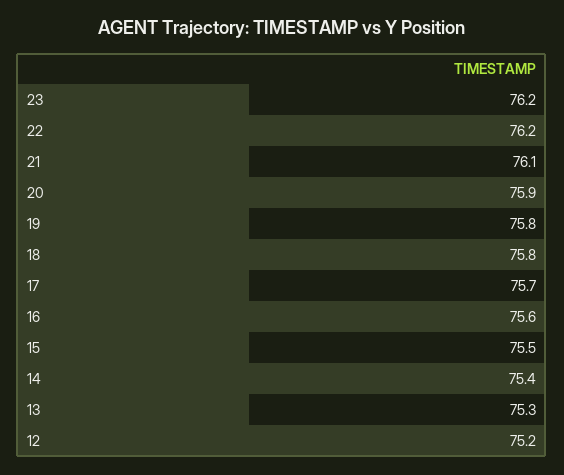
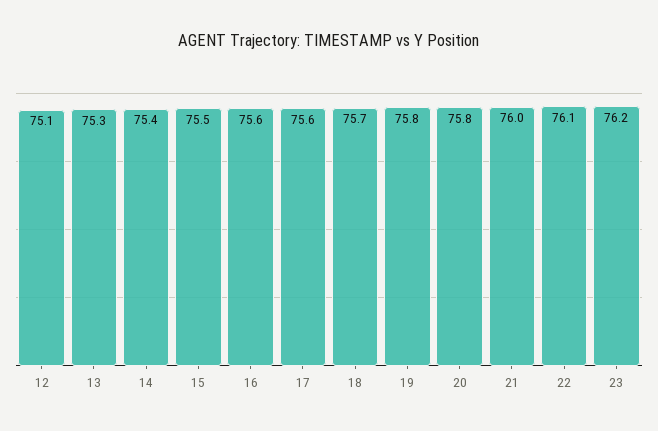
22: 76.2 -> 76.1
21: 76.1 -> 76
20: 75.9 -> 75.8
18: 75.8 -> 75.7
17: 75.7 -> 75.6
12: 75.2 -> 75.1

